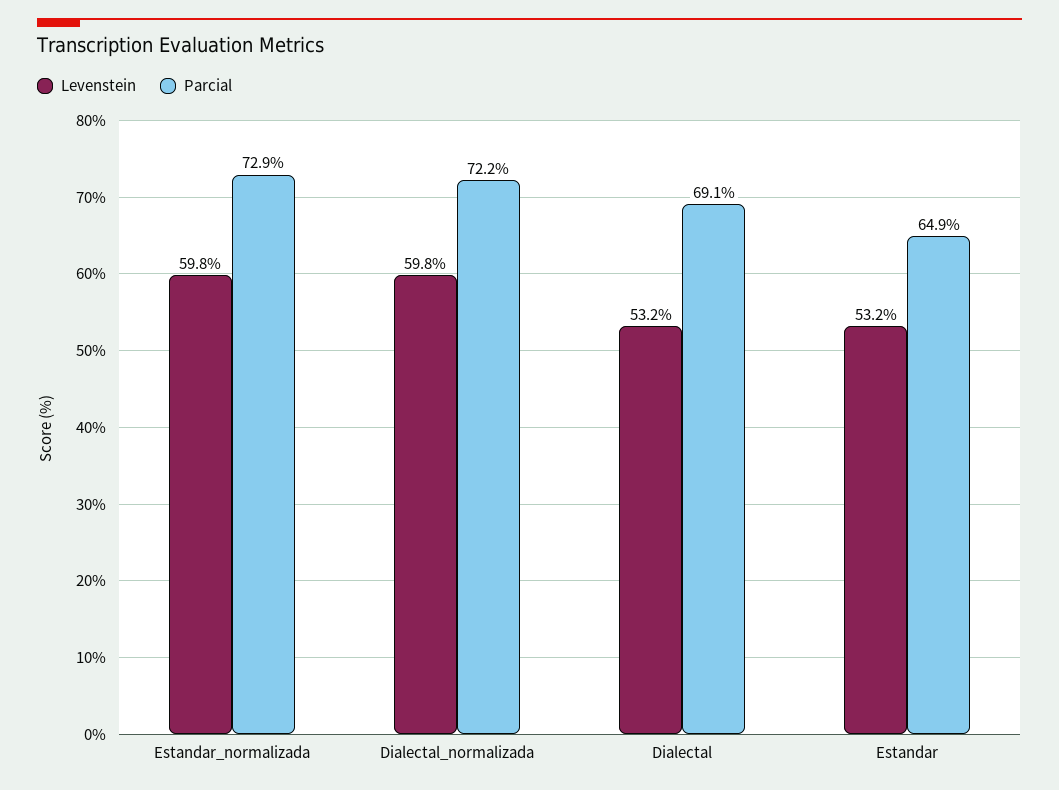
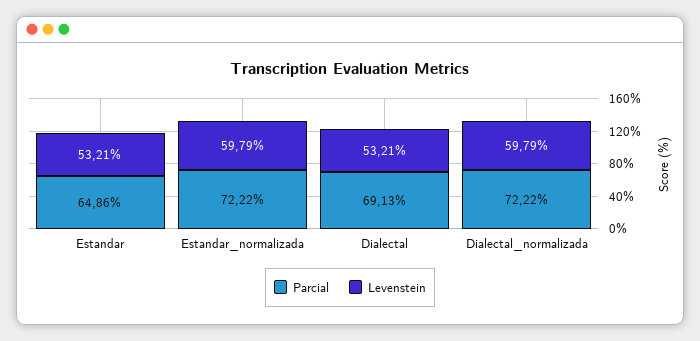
Parcial, Estandar_normalizada: 72.9 -> 72.22

